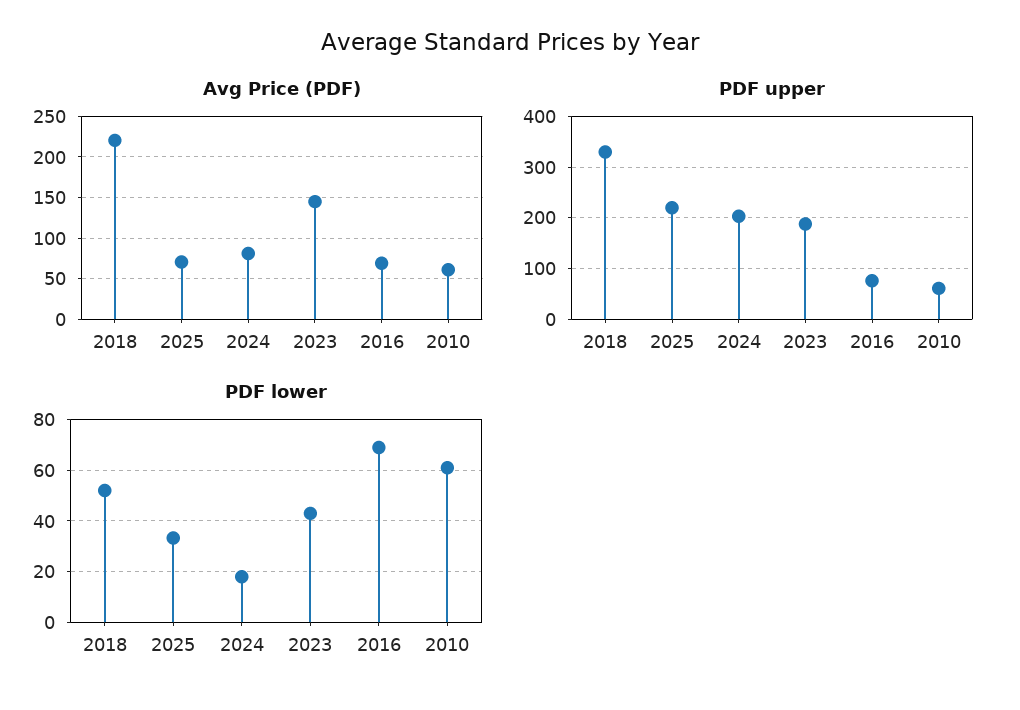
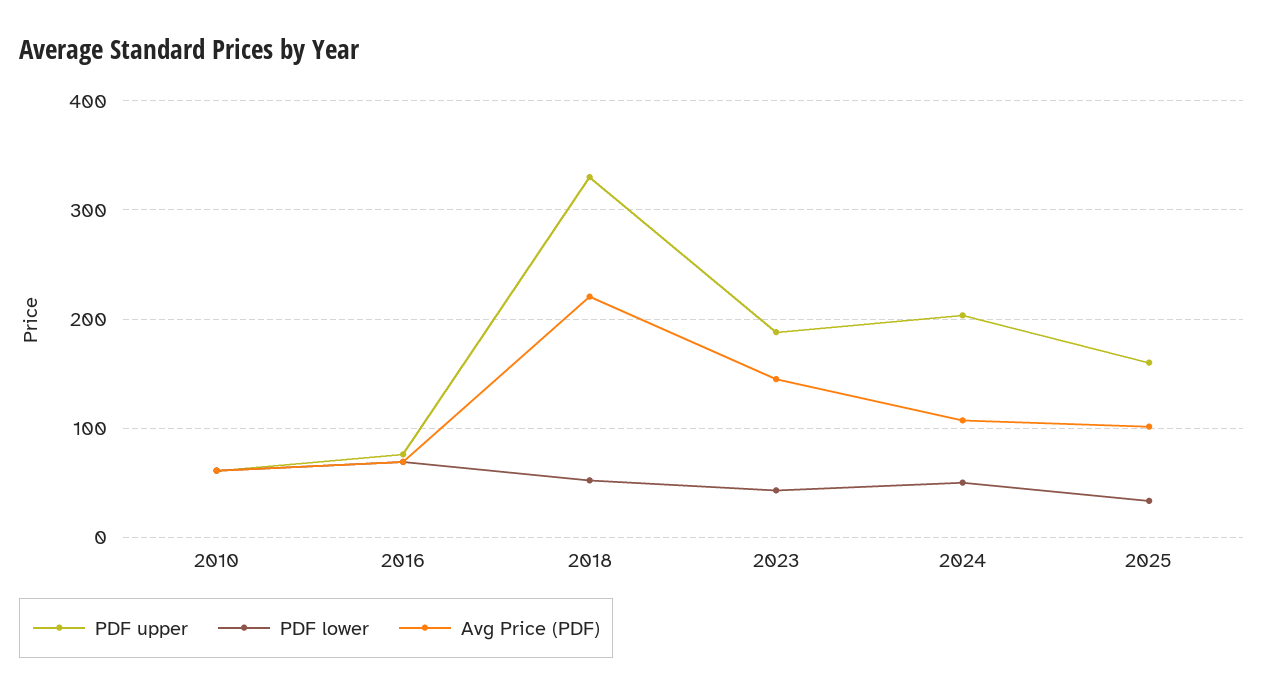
Avg Price (PDF), 2025: 70 -> 100
Avg Price (PDF), 2024: 80 -> 110
PDF upper, 2025: 220 -> 160
PDF lower, 2024: 17.5 -> 50

